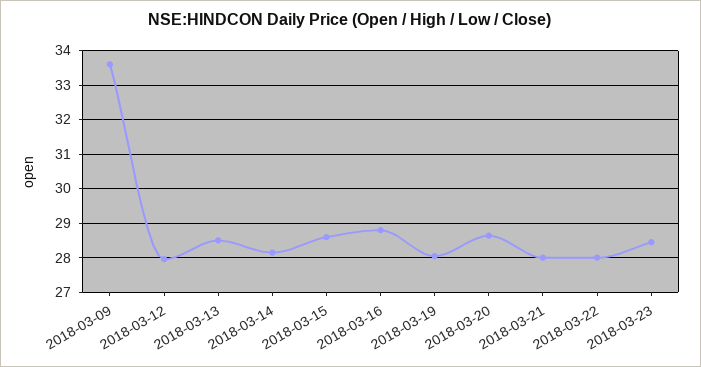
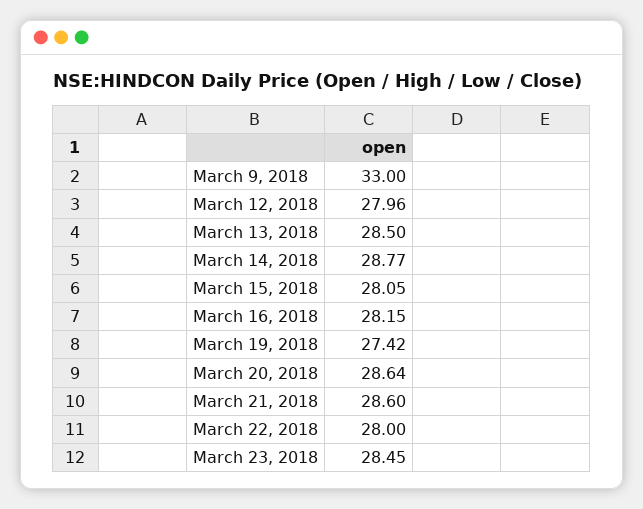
2018-03-09: 33.6 -> 33
2018-03-14: 28.2 -> 28.77
2018-03-15: 28.6 -> 28.05
2018-03-16: 28.8 -> 28.15
2018-03-19: 28 -> 27.42
2018-03-21: 28 -> 28.6

